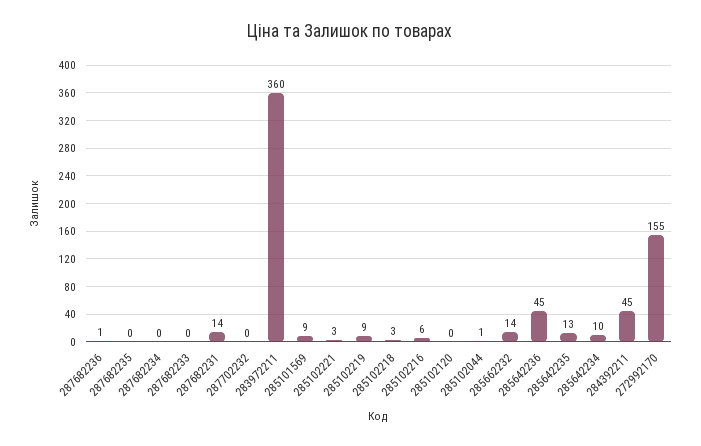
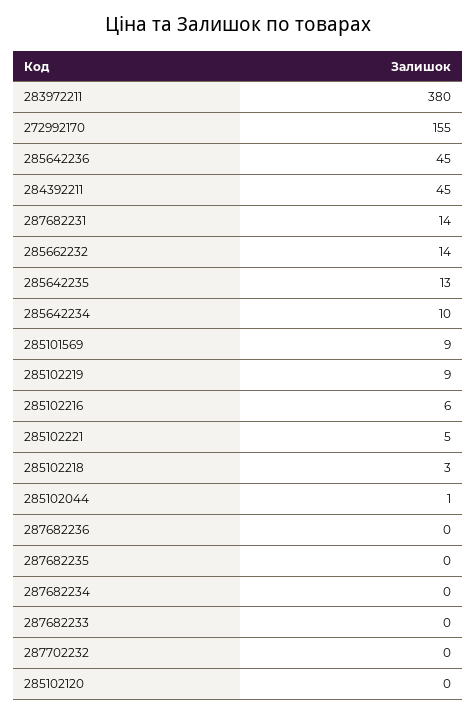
287682236: 1 -> 0
283972211: 360 -> 380
285102221: 3 -> 5

